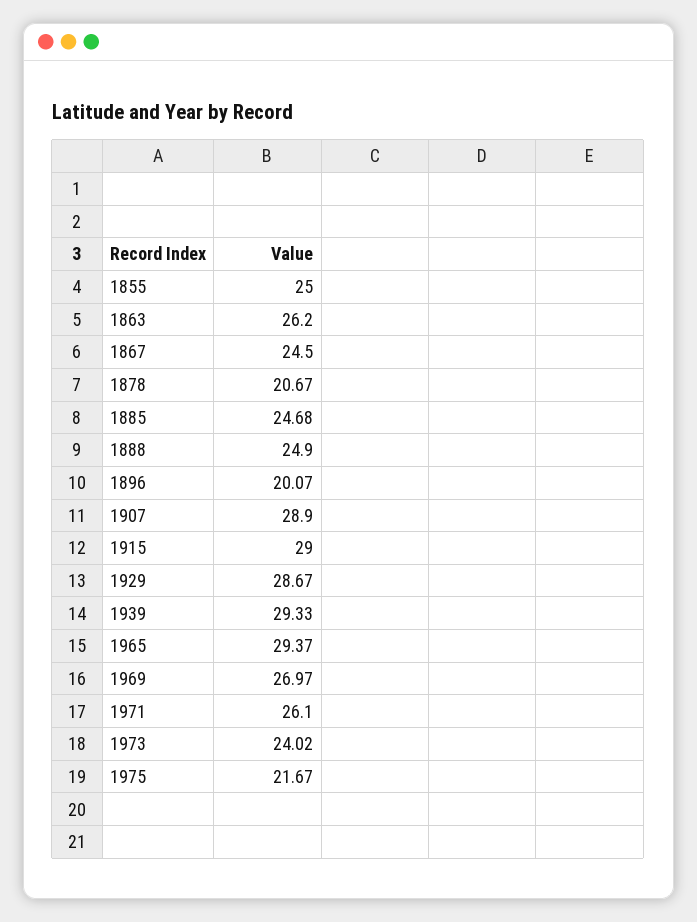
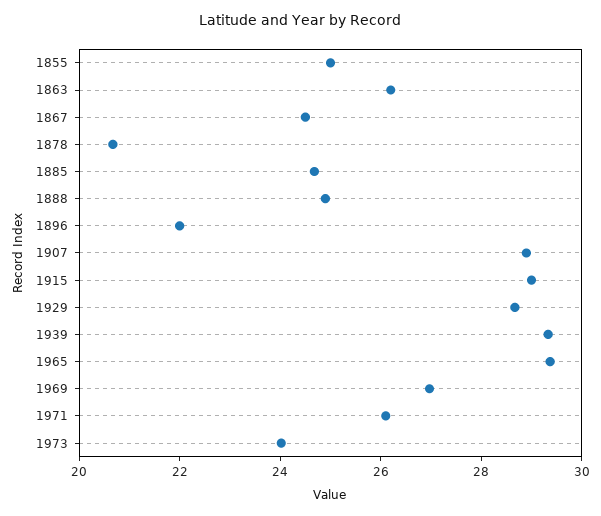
1896: 20.07 -> 22
1975: 21.67 -> none

